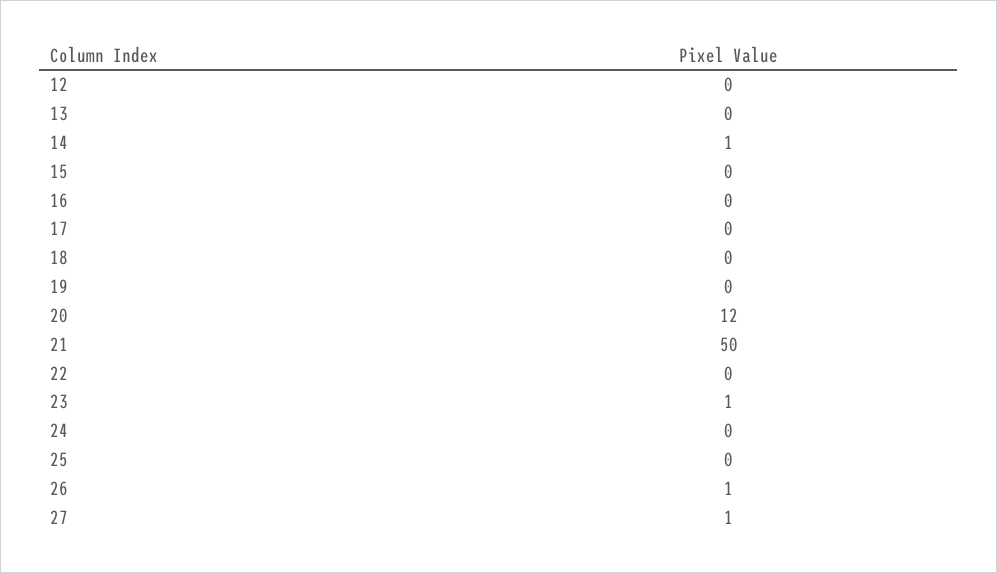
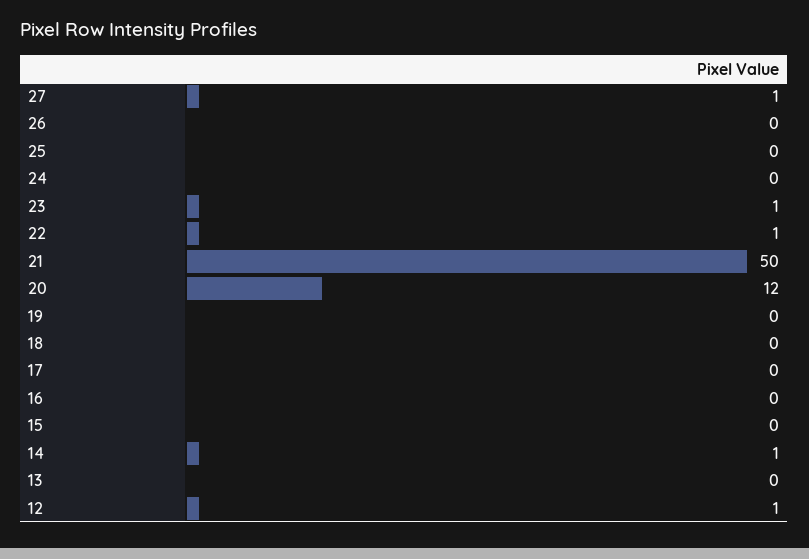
12: 0 -> 1
22: 0 -> 1
26: 1 -> 0

